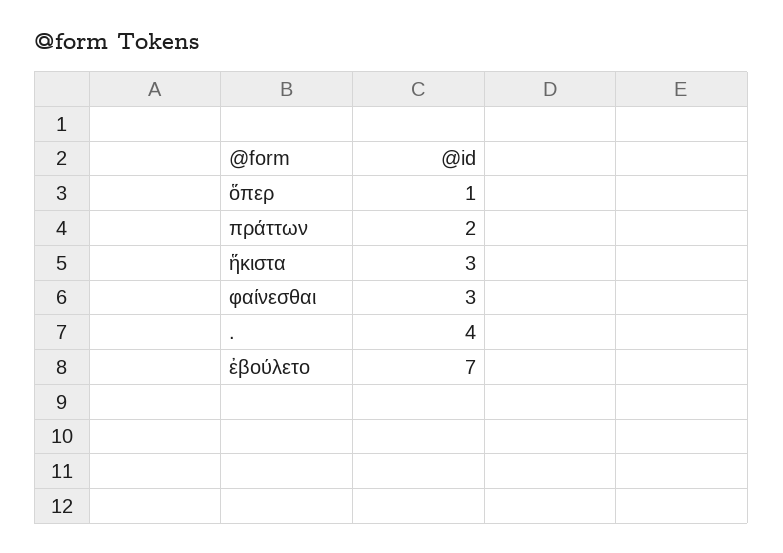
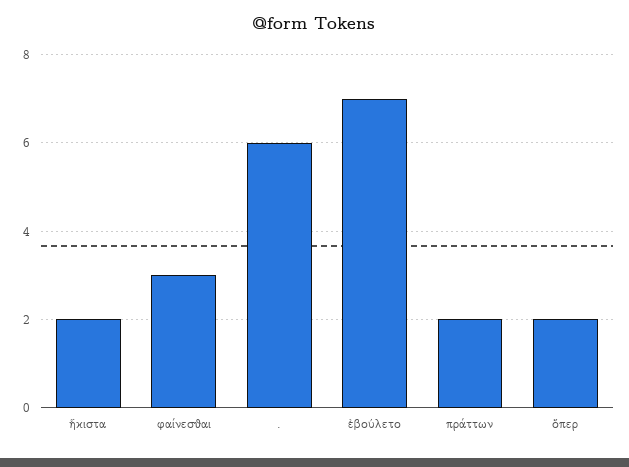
ὅπερ: 1 -> 2
ἥκιστα: 3 -> 2
.: 4 -> 6

